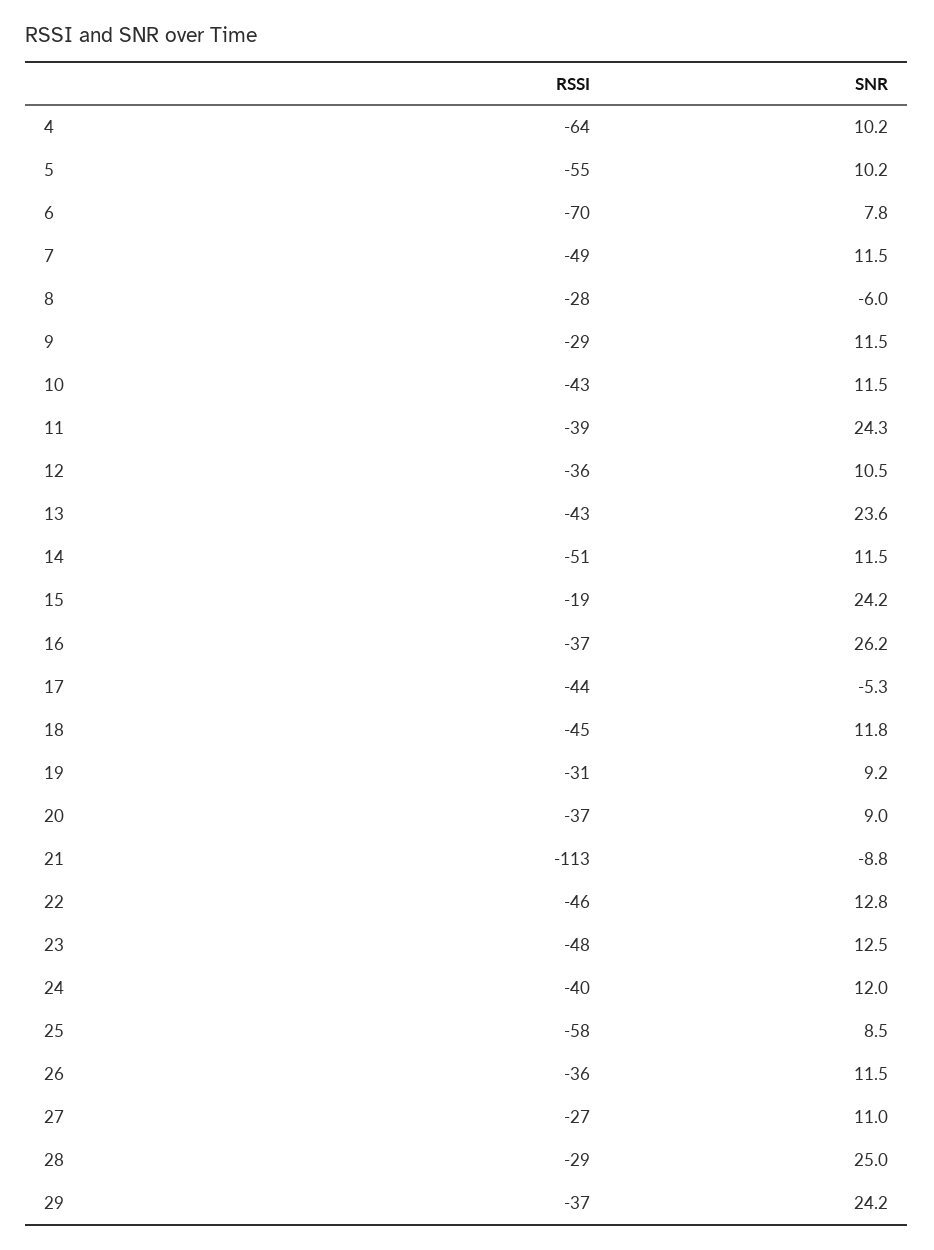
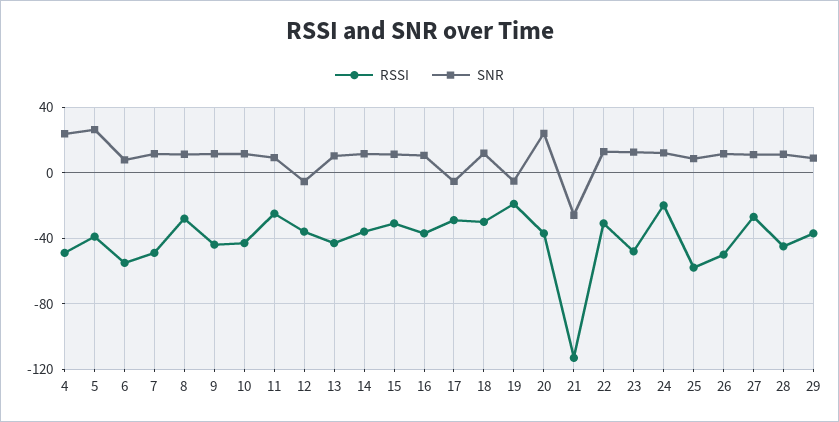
RSSI, 4: -64 -> -50
SNR, 4: 10.2 -> 25
RSSI, 5: -55 -> -40
SNR, 5: 10.2 -> 25
RSSI, 6: -70 -> -55
SNR, 8: -6 -> 10
RSSI, 9: -29 -> -45
RSSI, 11: -39 -> -25
SNR, 11: 24.3 -> 10
SNR, 12: 10.5 -> -5
SNR, 13: 23.6 -> 10
RSSI, 14: -51 -> -35
RSSI, 15: -19 -> -30
SNR, 15: 24.2 -> 10
SNR, 16: 26.2 -> 10
RSSI, 17: -44 -> -30
RSSI, 18: -45 -> -30
RSSI, 19: -31 -> -20
SNR, 19: 9.2 -> -5
SNR, 20: 9 -> 25
SNR, 21: -8.8 -> -25
RSSI, 22: -46 -> -30
RSSI, 24: -40 -> -20
RSSI, 26: -36 -> -50
RSSI, 28: -29 -> -45
SNR, 28: 25 -> 10
SNR, 29: 24.2 -> 10

